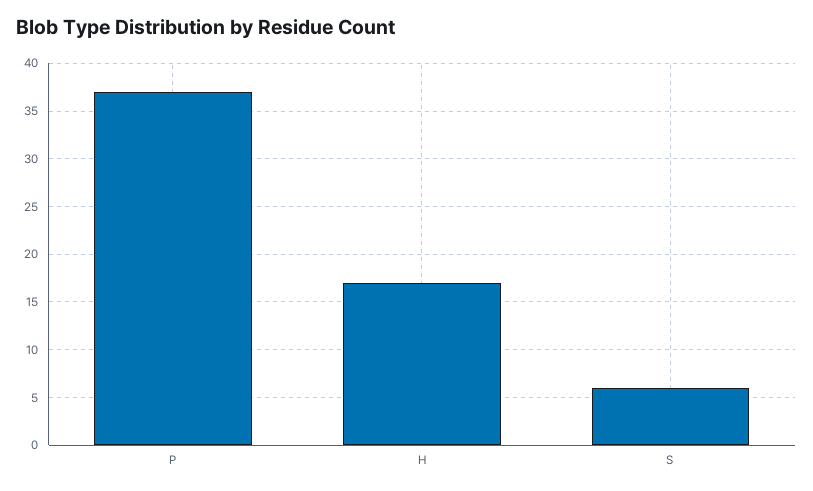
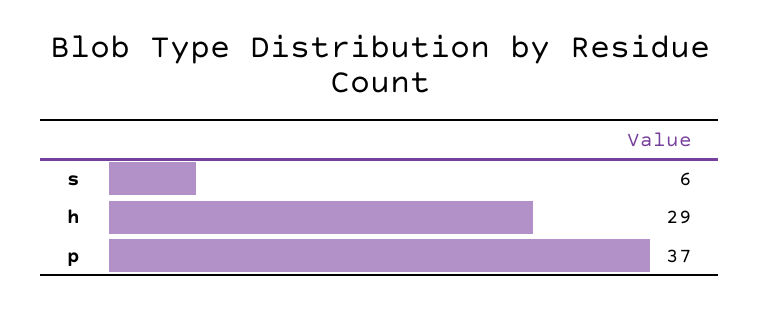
H: 17 -> 29

